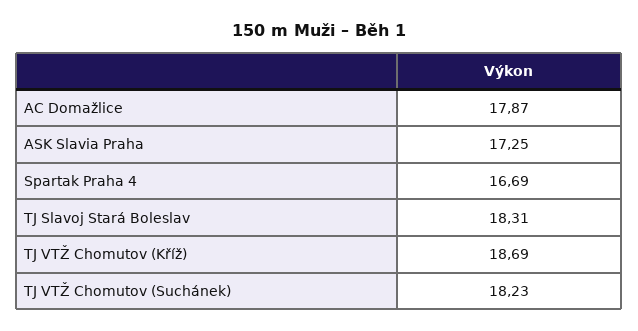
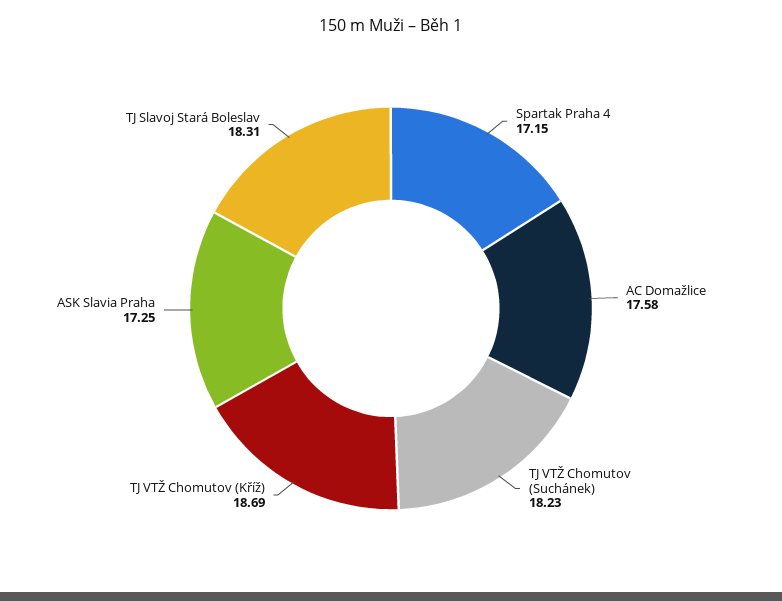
AC Domažlice: 17.87 -> 17.58
Spartak Praha 4: 16.69 -> 17.15

